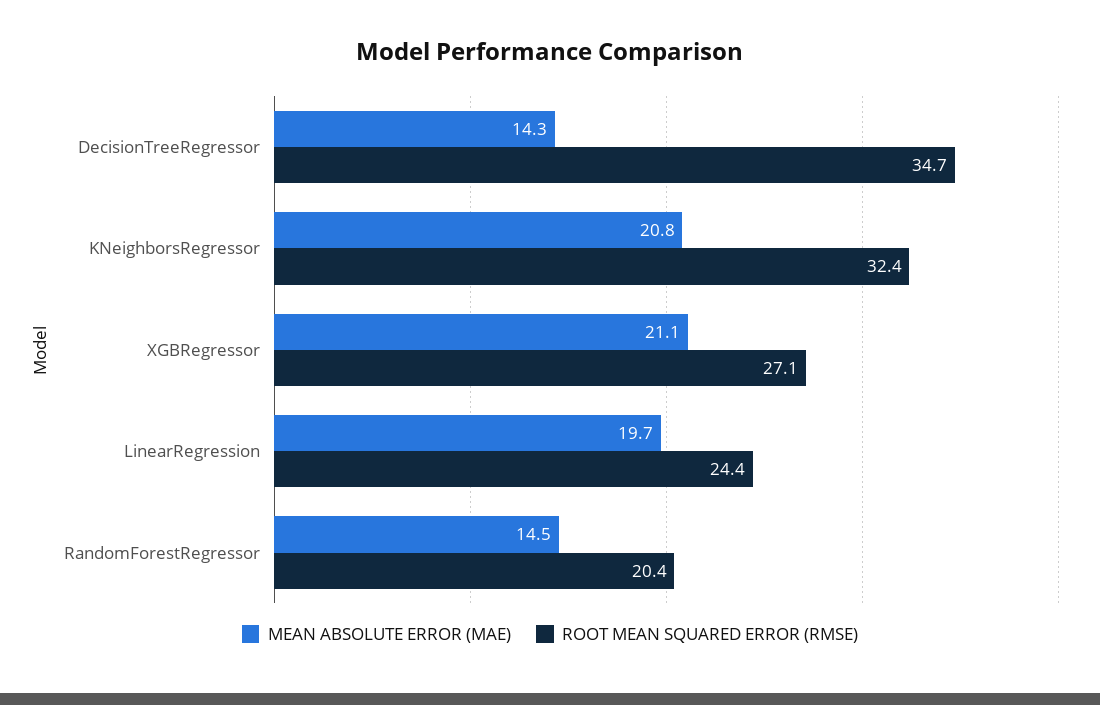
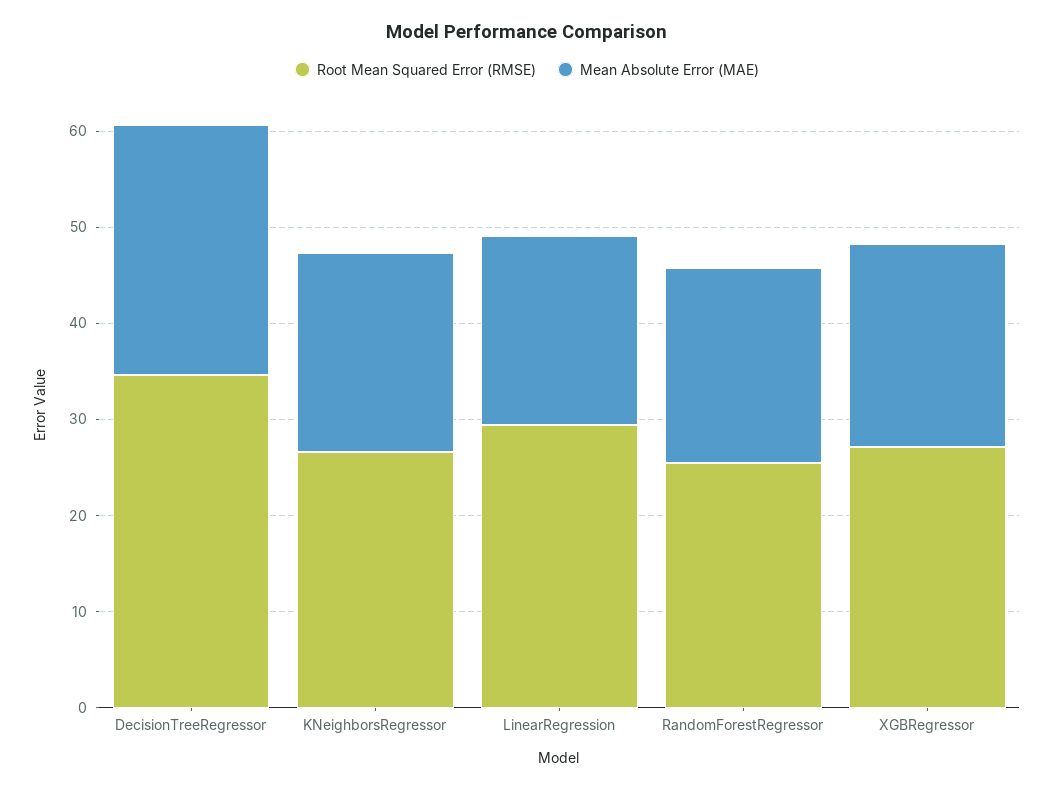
MEAN ABSOLUTE ERROR (MAE), DecisionTreeRegressor: 14.3 -> 26
ROOT MEAN SQUARED ERROR (RMSE), KNeighborsRegressor: 32.4 -> 26
ROOT MEAN SQUARED ERROR (RMSE), LinearRegression: 24.4 -> 30
MEAN ABSOLUTE ERROR (MAE), RandomForestRegressor: 14.5 -> 20
ROOT MEAN SQUARED ERROR (RMSE), RandomForestRegressor: 20.4 -> 26

